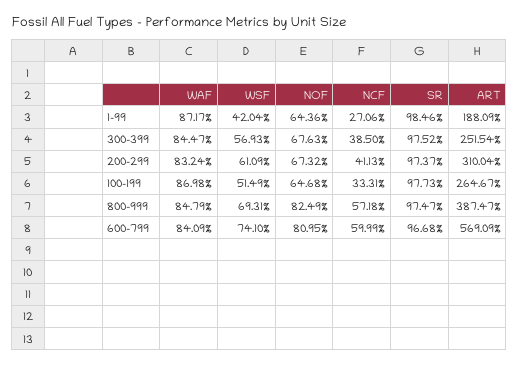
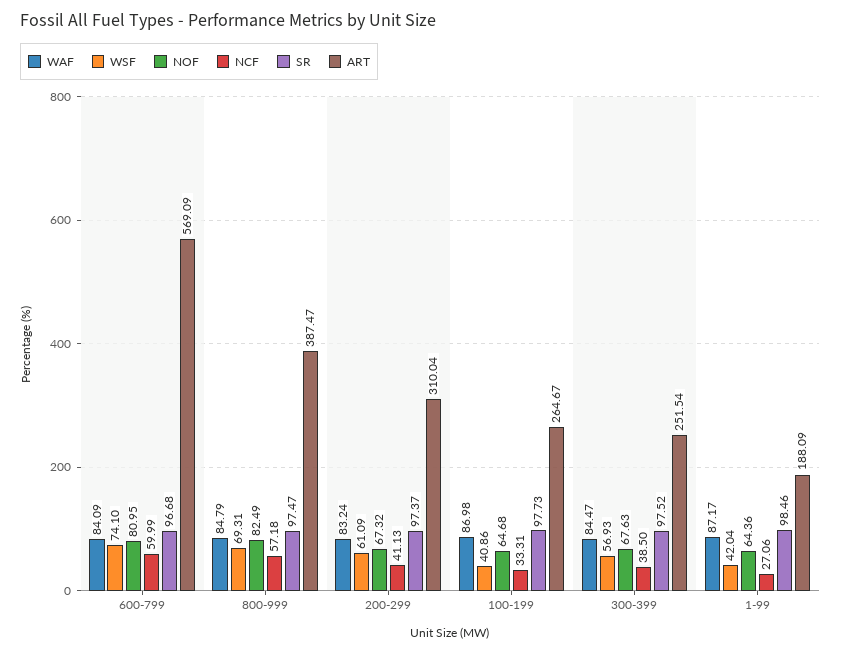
WSF, 100-199: 51.49 -> 40.86

